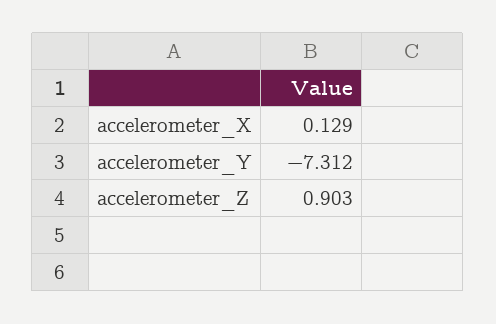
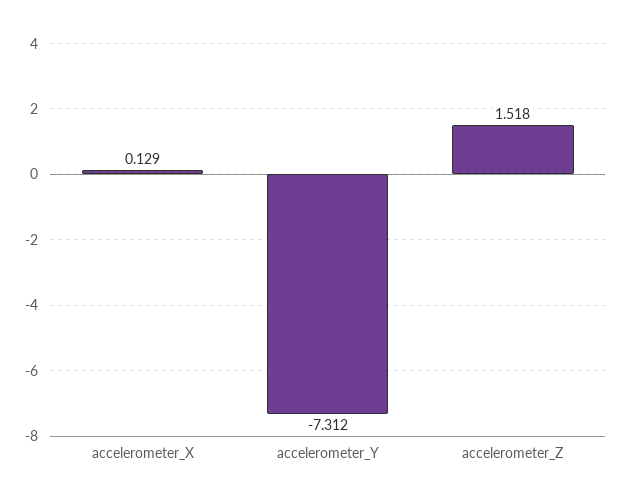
accelerometer_Z: 0.903 -> 1.518

